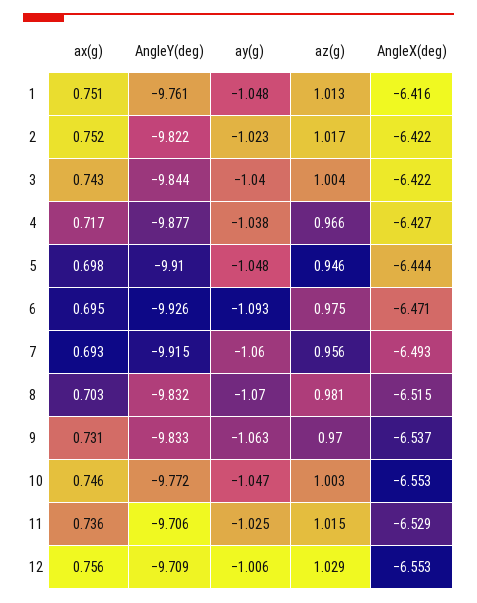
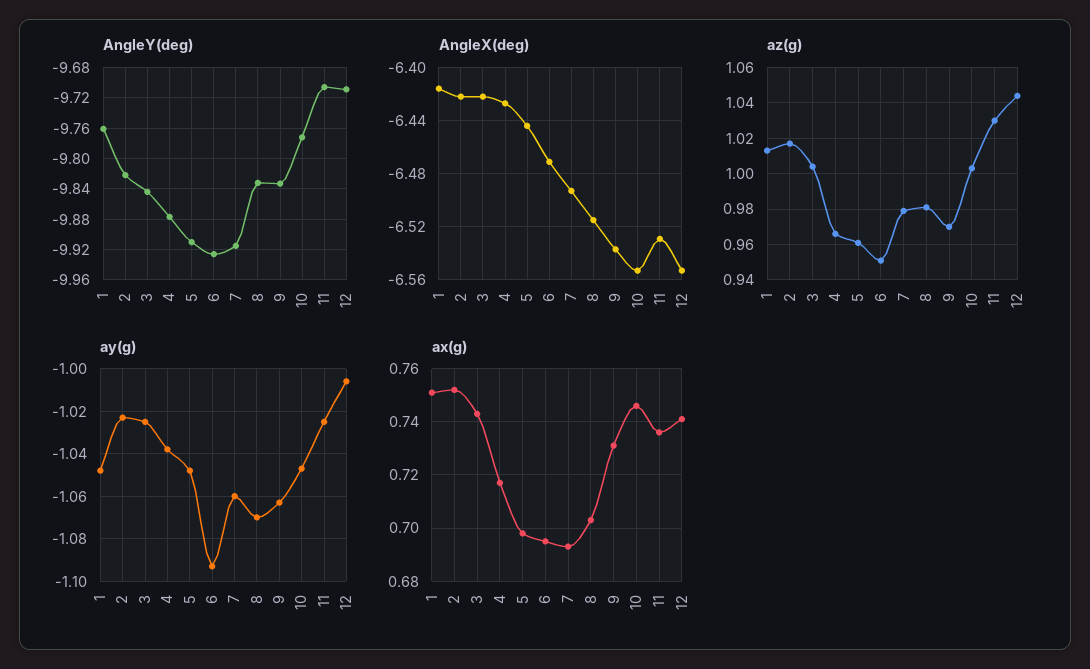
ay(g), 3: -1.04 -> -1.025
az(g), 5: 0.946 -> 0.96
az(g), 6: 0.975 -> 0.95
az(g), 7: 0.956 -> 0.98
az(g), 11: 1.015 -> 1.03
ax(g), 12: 0.756 -> 0.74
az(g), 12: 1.029 -> 1.045

